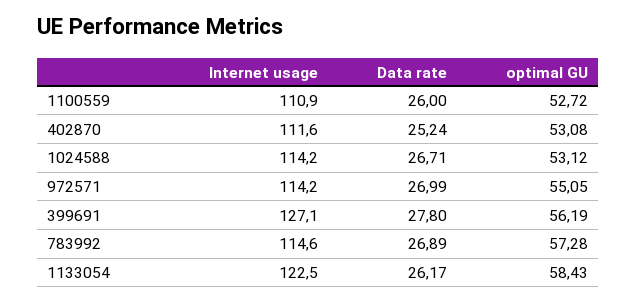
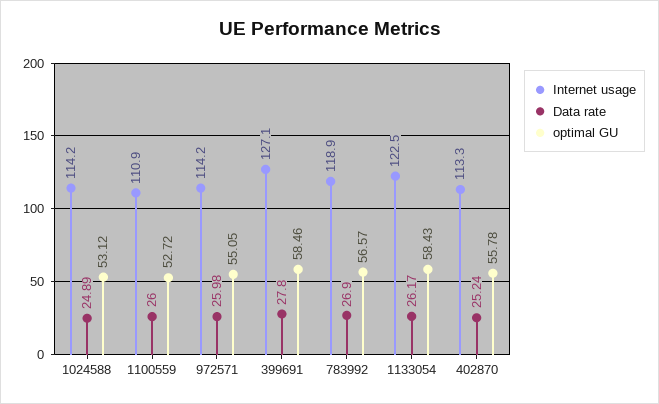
Internet usage, 402870: 111.6 -> 113.3
optimal GU, 402870: 53.08 -> 55.78
Data rate, 1024588: 26.71 -> 24.89
Data rate, 972571: 26.99 -> 25.98
optimal GU, 399691: 56.19 -> 58.46
Internet usage, 783992: 114.6 -> 118.9
Data rate, 783992: 26.89 -> 26.9
optimal GU, 783992: 57.28 -> 56.57

